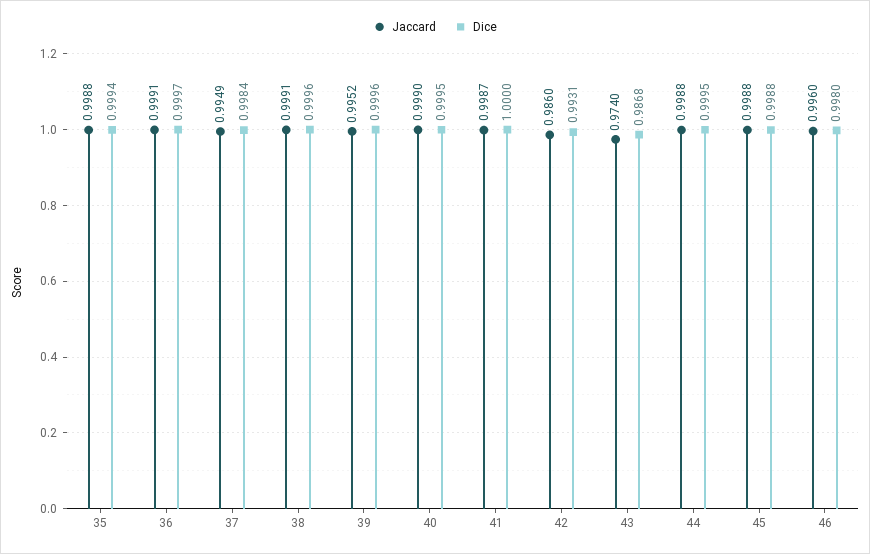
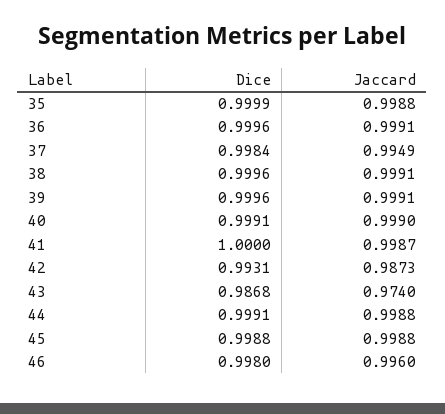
Dice, 35: 0.9994 -> 0.9999
Dice, 36: 0.9997 -> 0.9996
Jaccard, 39: 0.9952 -> 0.9991
Dice, 40: 0.9995 -> 0.9991
Jaccard, 42: 0.986 -> 0.9873
Dice, 44: 0.9995 -> 0.9991

